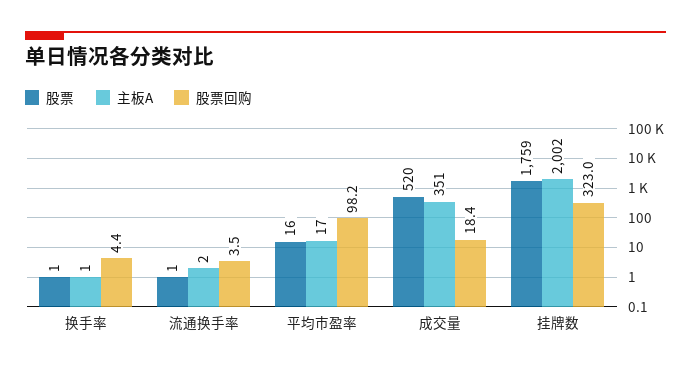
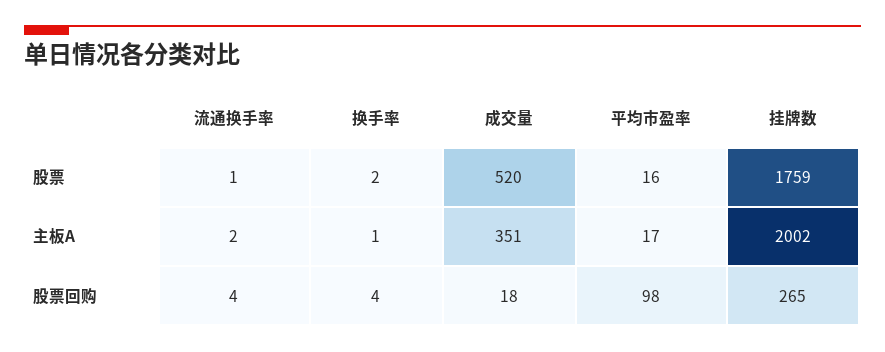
股票, 换手率: 1 -> 2
股票回购, 挂牌数: 323 -> 265

